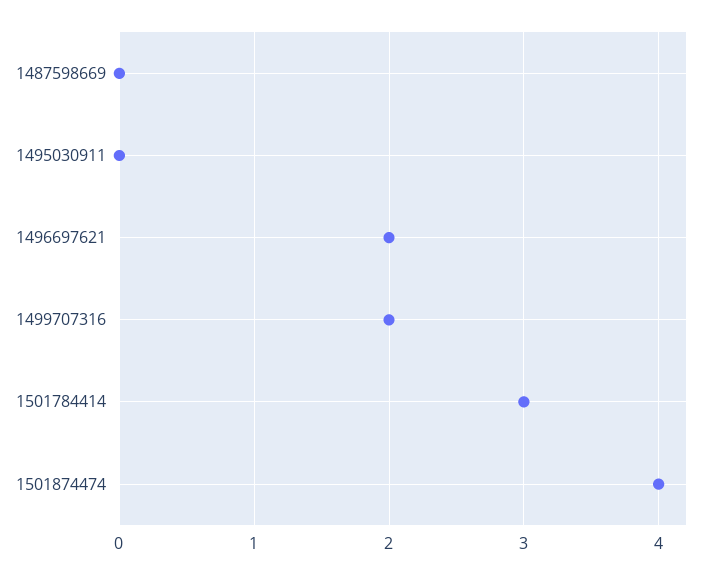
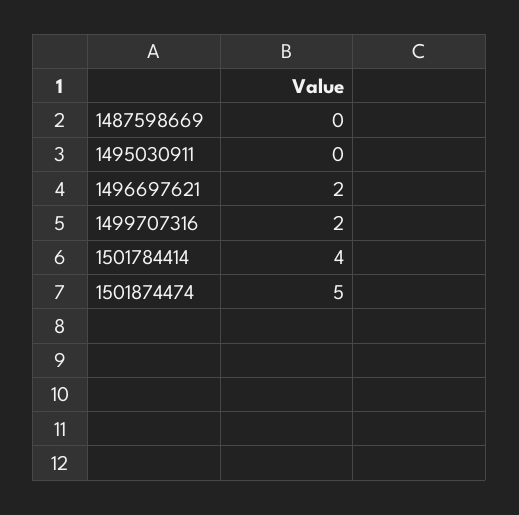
1501784414: 3 -> 4
1501874474: 4 -> 5

